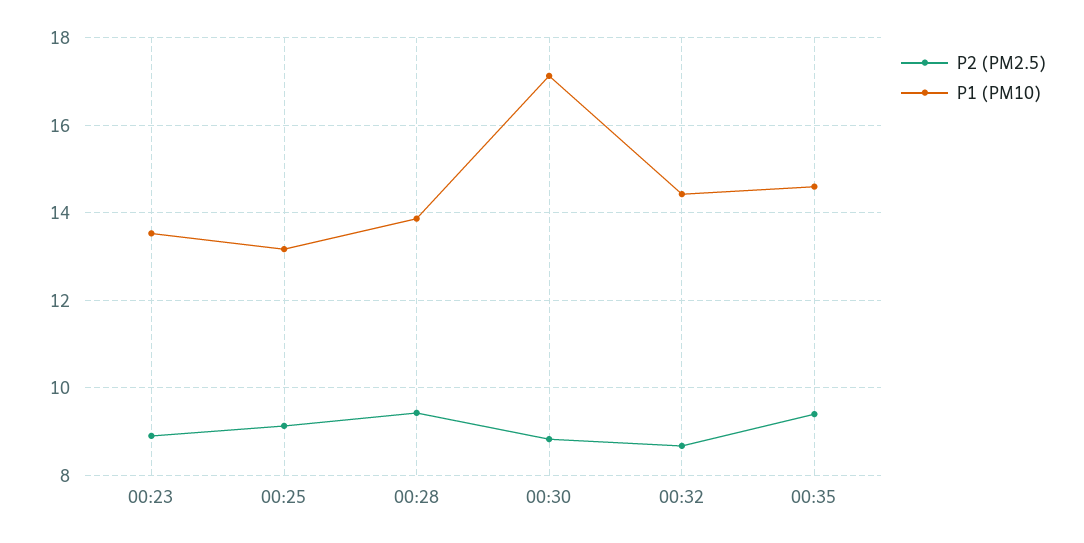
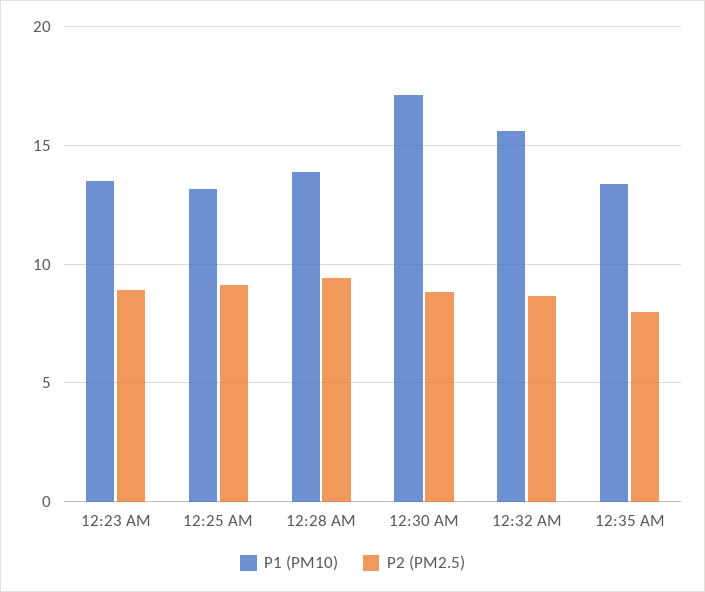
P1 (PM10), 00:32: 14.4 -> 15.5
P2 (PM2.5), 00:35: 9.4 -> 8
P1 (PM10), 00:35: 14.6 -> 13.5

